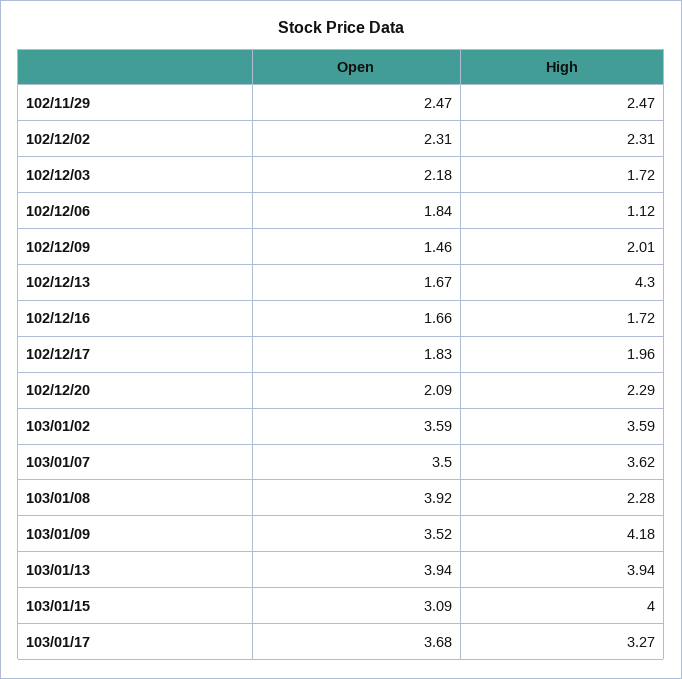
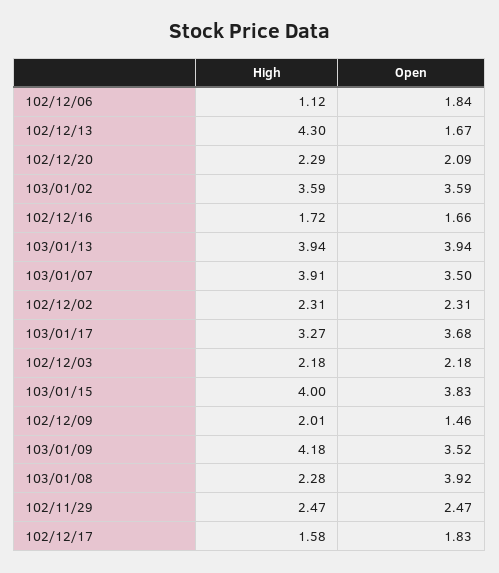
High, 102/12/03: 1.72 -> 2.18
High, 102/12/17: 1.96 -> 1.58
High, 103/01/07: 3.62 -> 3.91
Open, 103/01/15: 3.09 -> 3.83

